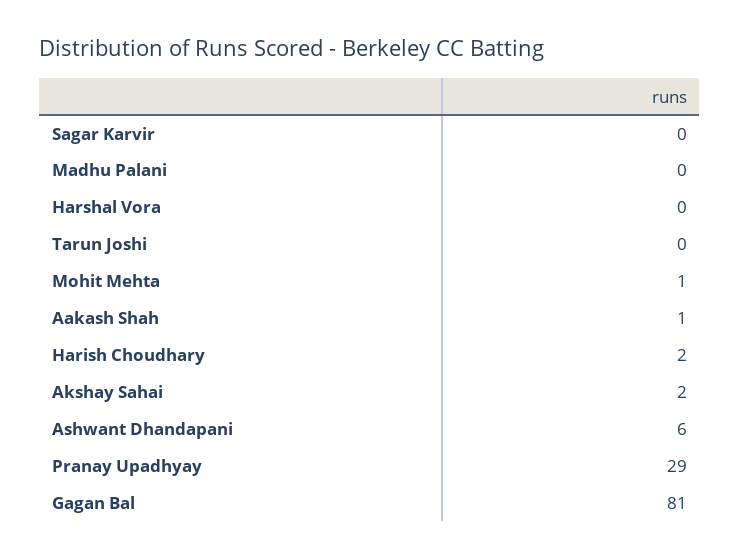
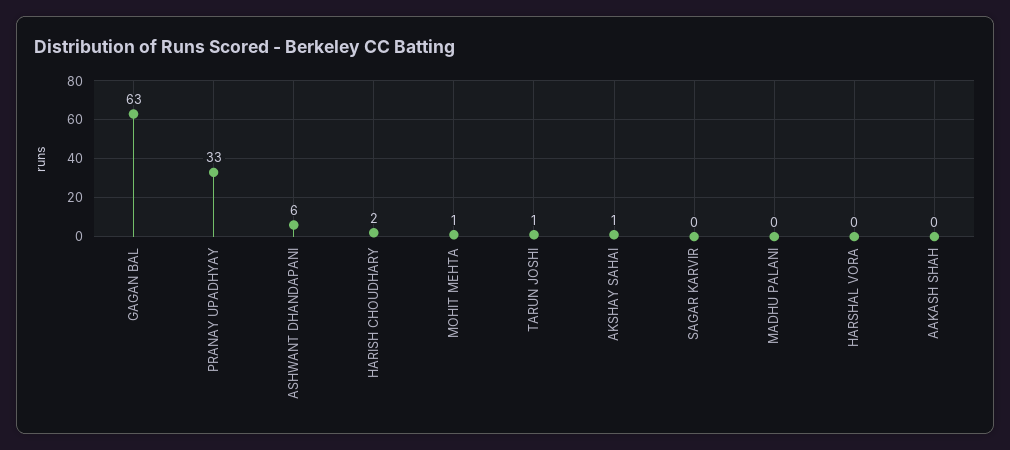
Tarun Joshi: 0 -> 1
Aakash Shah: 1 -> 0
Akshay Sahai: 2 -> 1
Pranay Upadhyay: 29 -> 33
Gagan Bal: 81 -> 63

